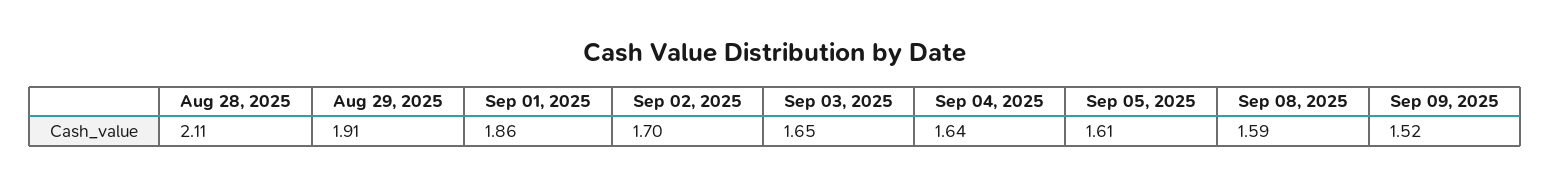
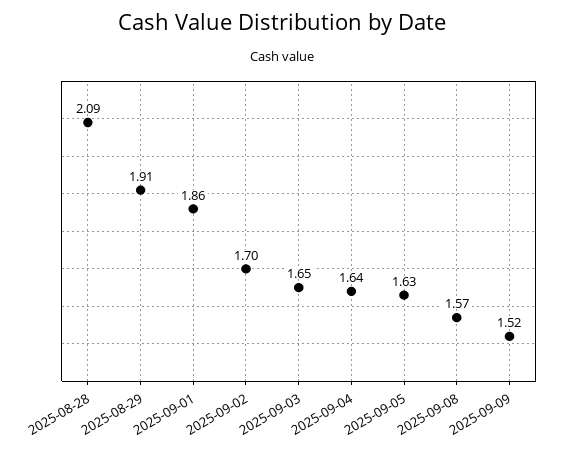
Aug 28, 2025: 2.11 -> 2.09
Sep 05, 2025: 1.61 -> 1.63
Sep 08, 2025: 1.59 -> 1.57

